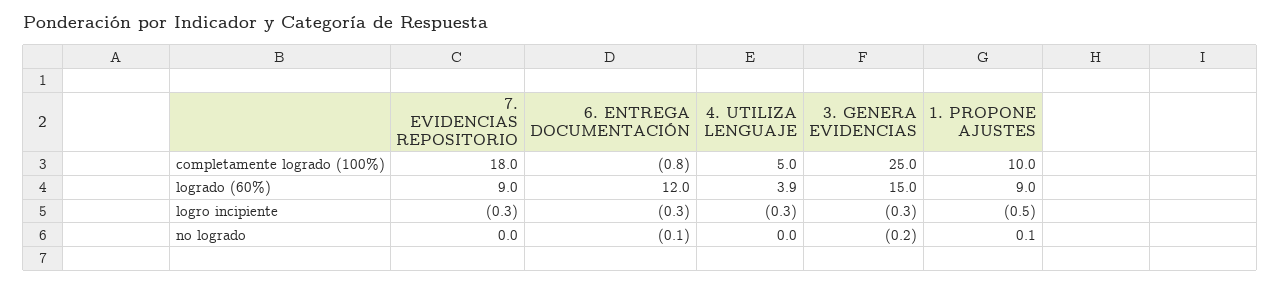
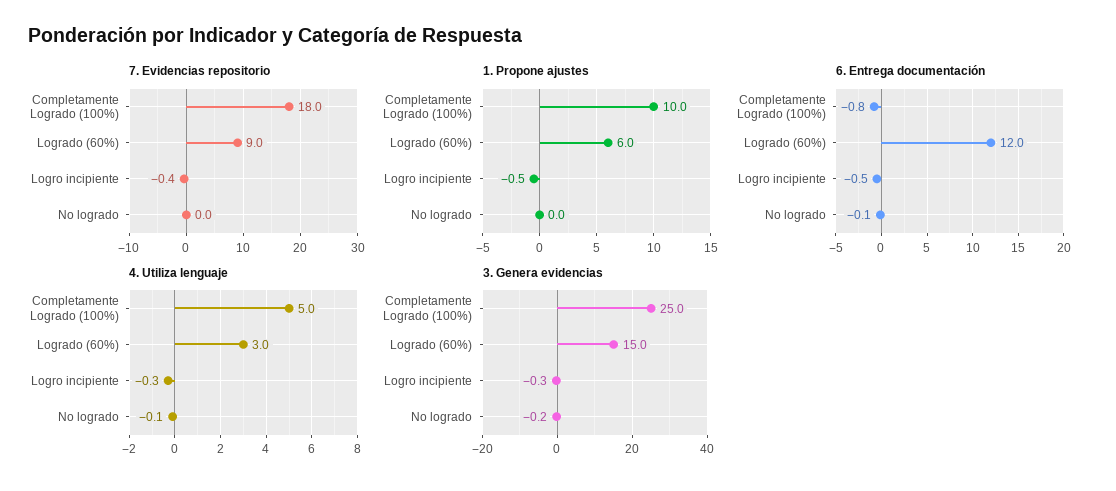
4. UTILIZA LENGUAJE, logrado (60%): 3.9 -> 3
1. PROPONE AJUSTES, logrado (60%): 9 -> 6
7. EVIDENCIAS REPOSITORIO, logro incipiente: -0.3 -> -0.4
6. ENTREGA DOCUMENTACIÓN, logro incipiente: -0.3 -> -0.5
4. UTILIZA LENGUAJE, no logrado: 0 -> -0.1
1. PROPONE AJUSTES, no logrado: 0.1 -> 0

